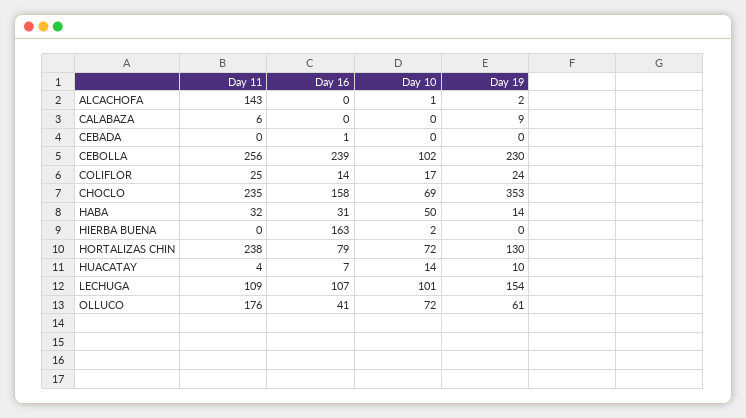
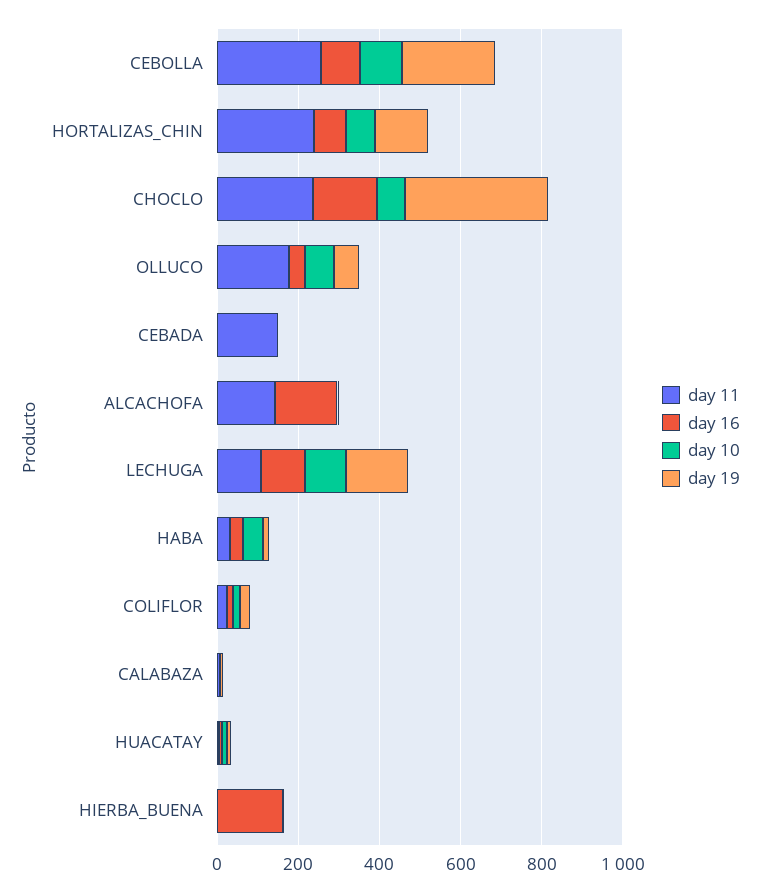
Day 16, ALCACHOFA: 0 -> 150
Day 11, CEBADA: 0 -> 150
Day 16, CEBOLLA: 239 -> 100

